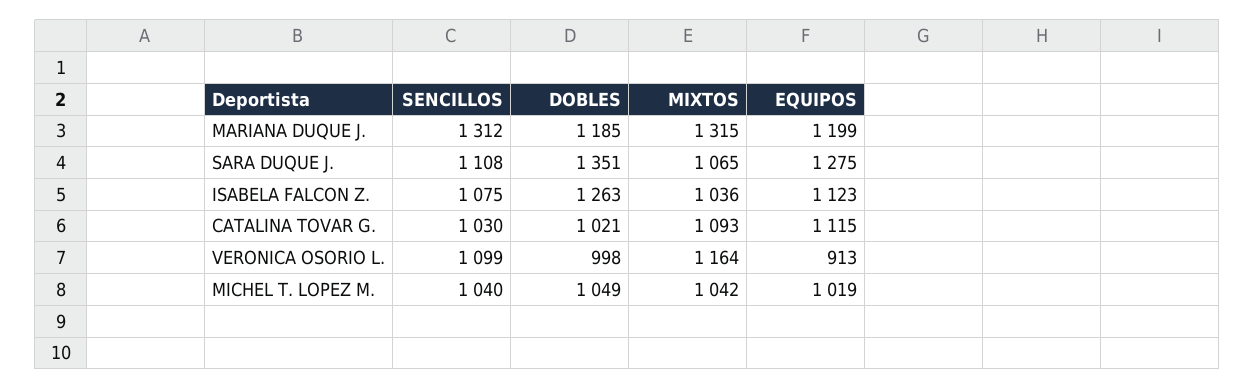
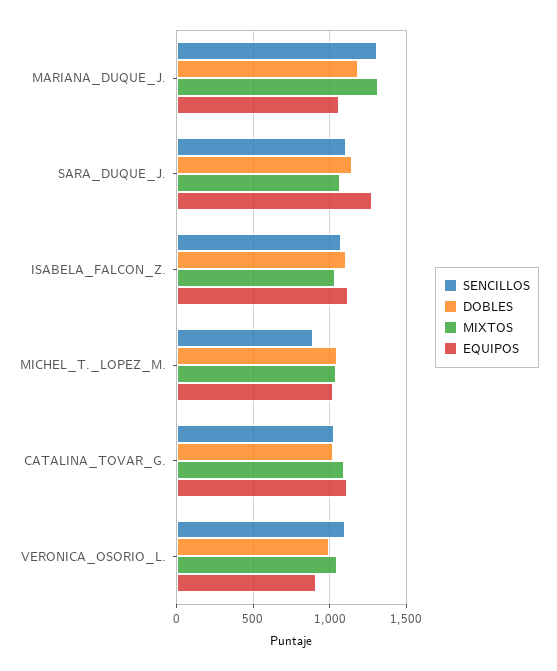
EQUIPOS, MARIANA DUQUE J.: 1199 -> 1050
DOBLES, SARA DUQUE J.: 1351 -> 1150
DOBLES, ISABELA FALCON Z.: 1263 -> 1100
MIXTOS, VERONICA OSORIO L.: 1164 -> 1050
SENCILLOS, MICHEL T. LOPEZ M.: 1040 -> 900

